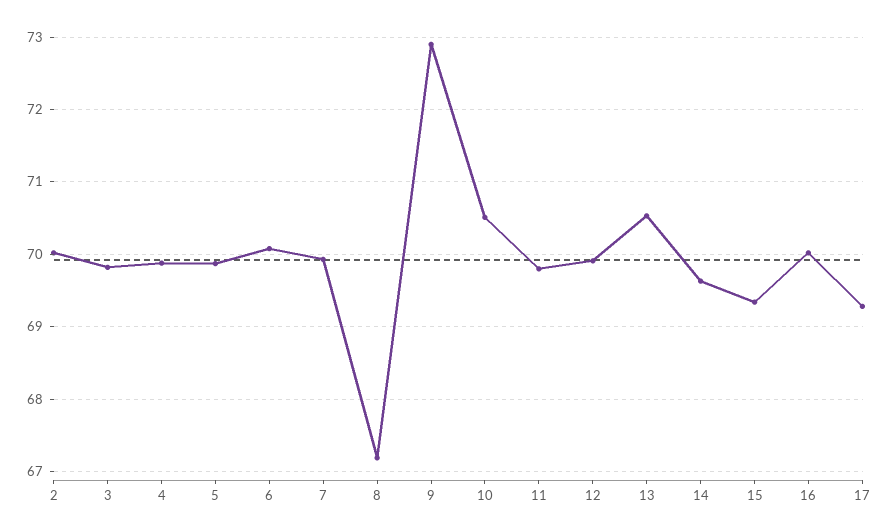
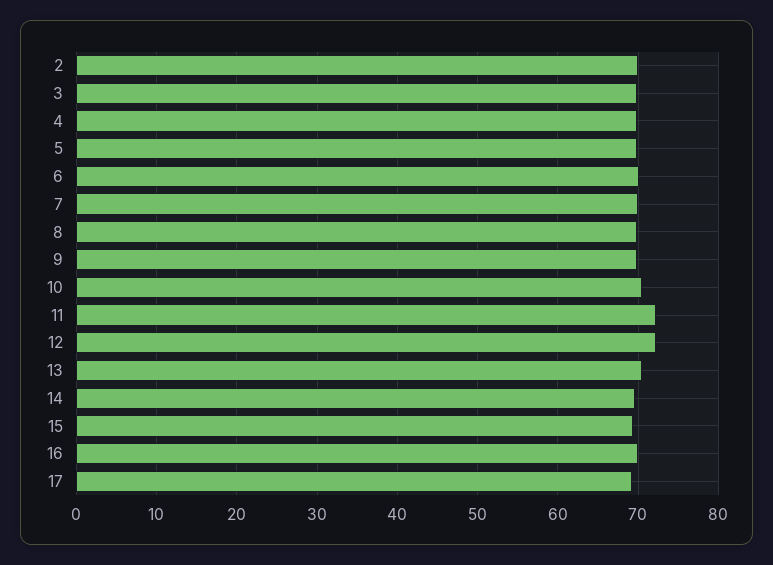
8: 67.2 -> 70
9: 72.9 -> 70
11: 69.8 -> 72
12: 69.9 -> 72

